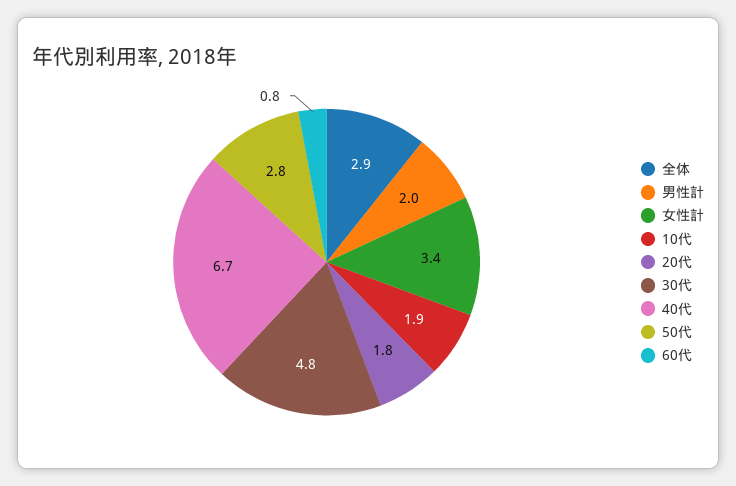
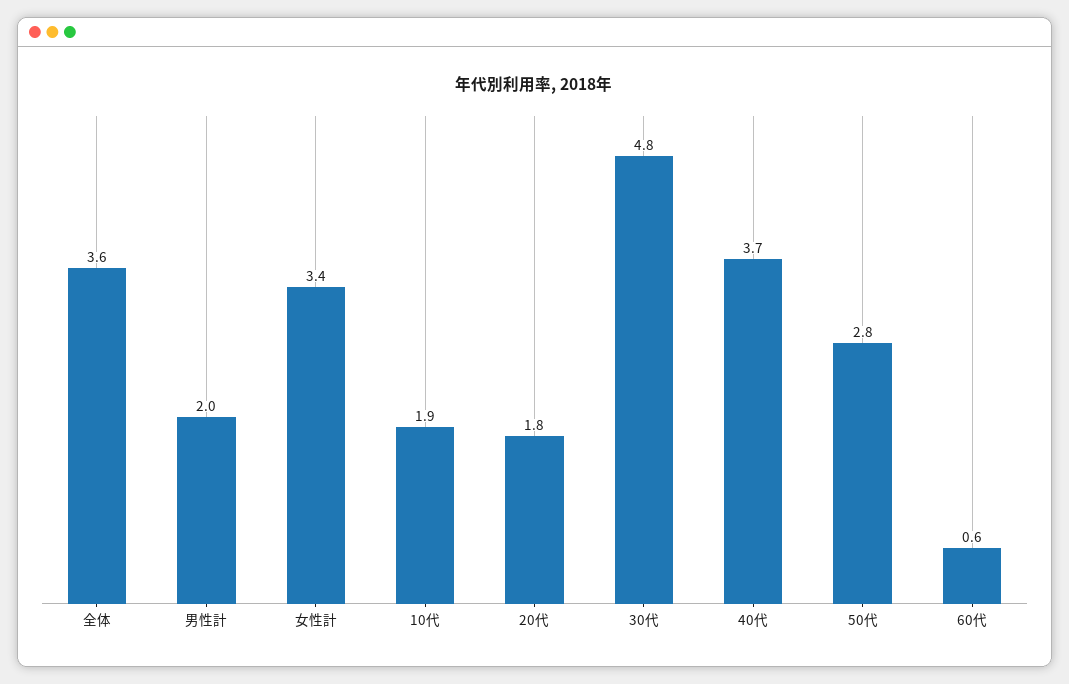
全体: 2.9 -> 3.6
40代: 6.7 -> 3.7
60代: 0.8 -> 0.6

